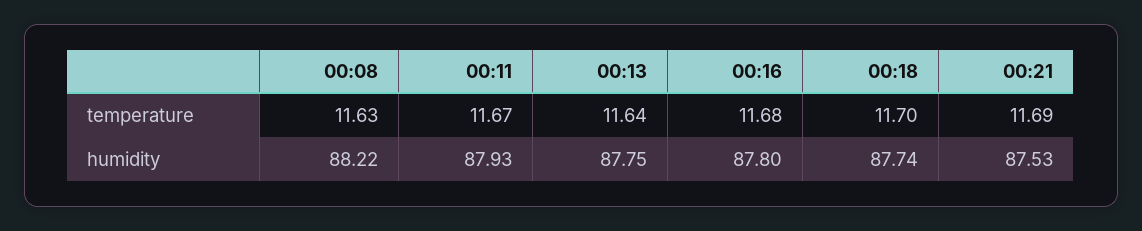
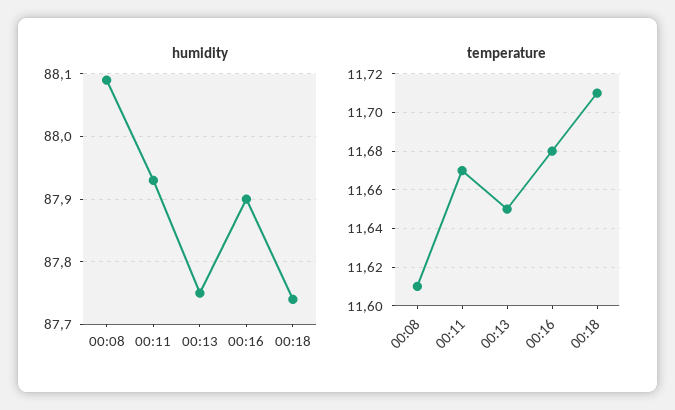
temperature, 00:08: 11.63 -> 11.61
temperature, 00:13: 11.64 -> 11.65
temperature, 00:18: 11.7 -> 11.71
temperature, 00:21: 11.69 -> none
humidity, 00:08: 88.22 -> 88.09
humidity, 00:16: 87.8 -> 87.9
humidity, 00:21: 87.53 -> none

